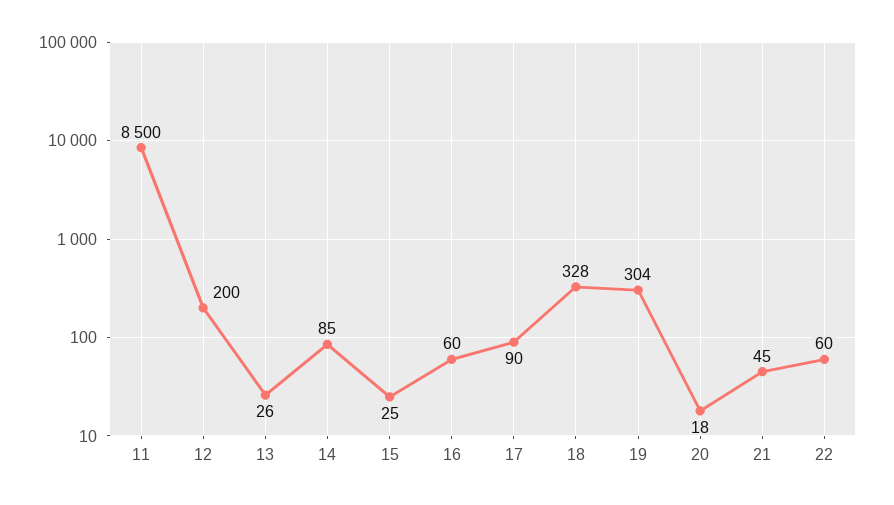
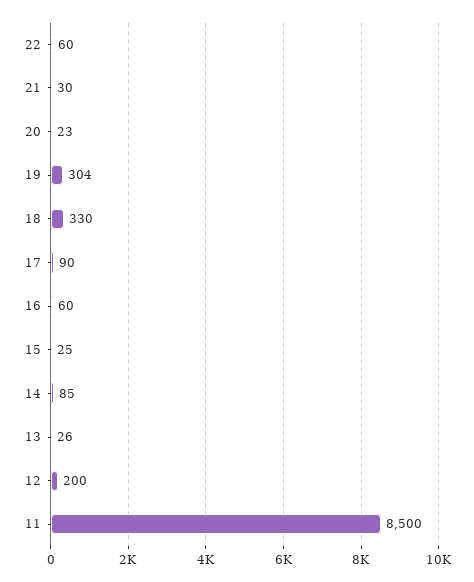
18: 328 -> 330
20: 18 -> 23
21: 45 -> 30

